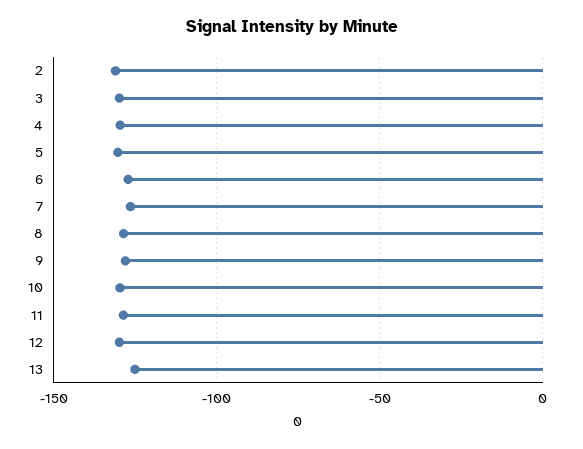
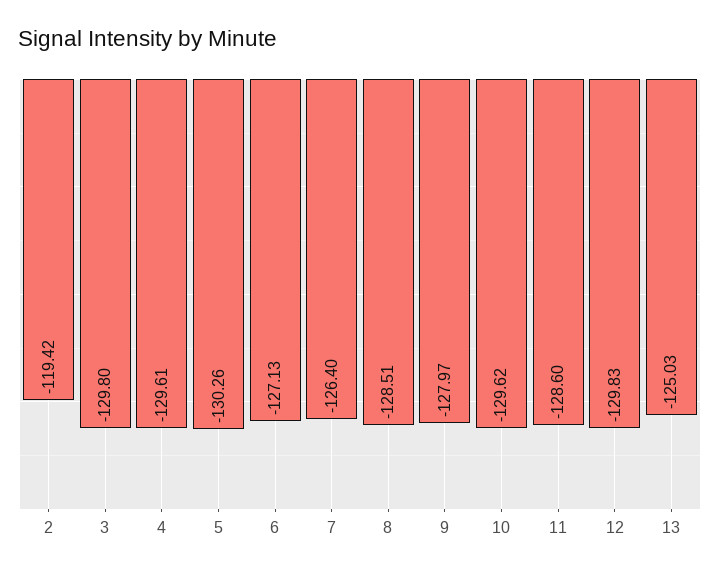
2: -130 -> -119.42

